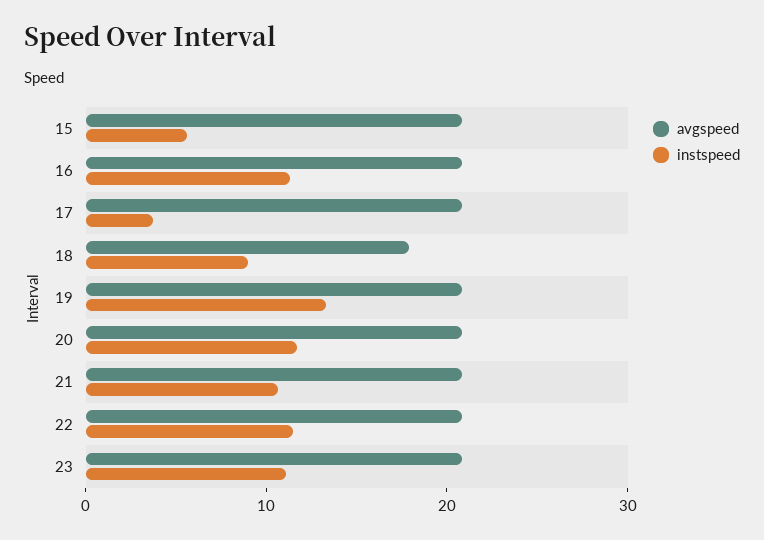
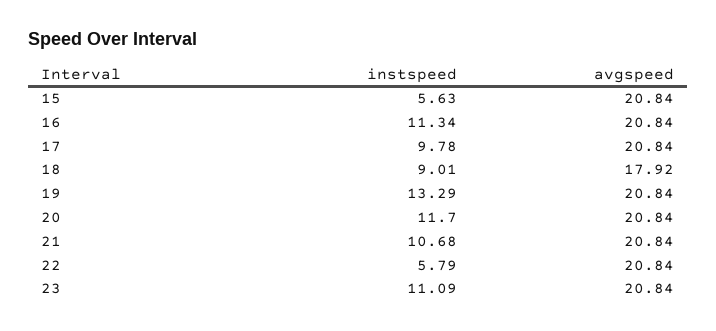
instspeed, 17: 4 -> 9.78
instspeed, 22: 12 -> 5.79

